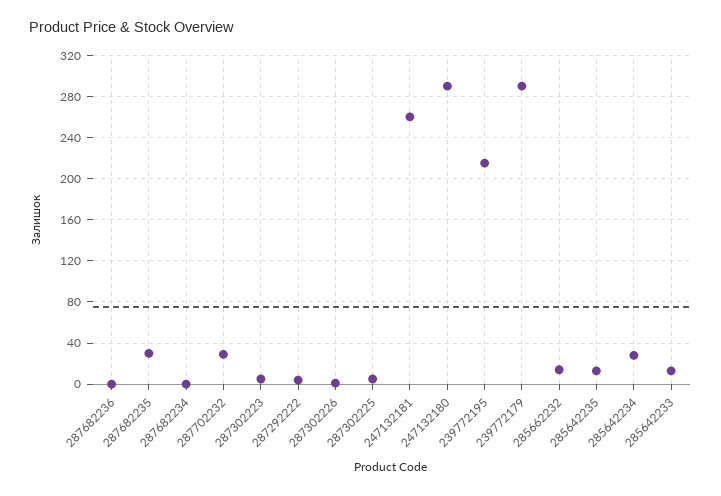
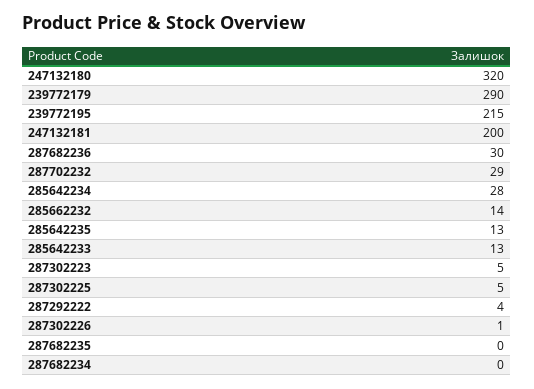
287682236: 0 -> 30
287682235: 30 -> 0
247132181: 260 -> 200
247132180: 290 -> 320

